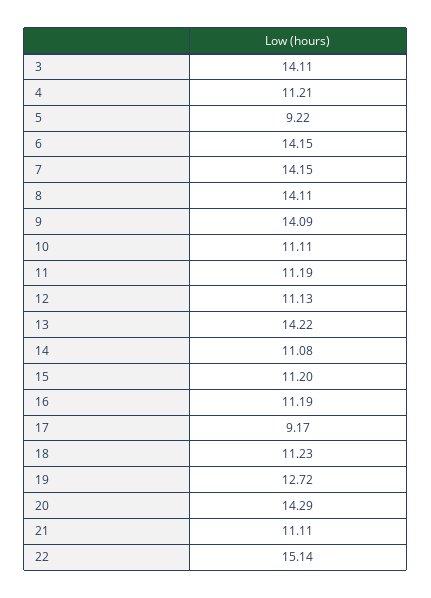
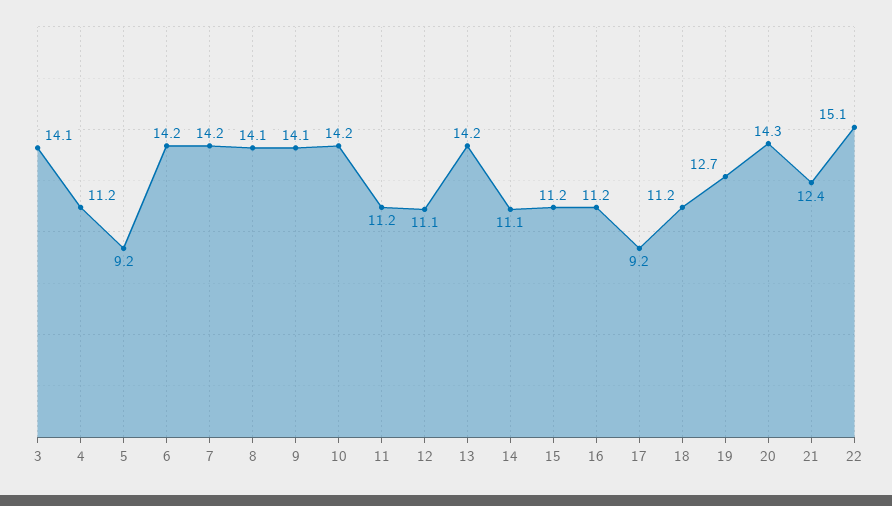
10: 11.11 -> 14.2
21: 11.11 -> 12.4

